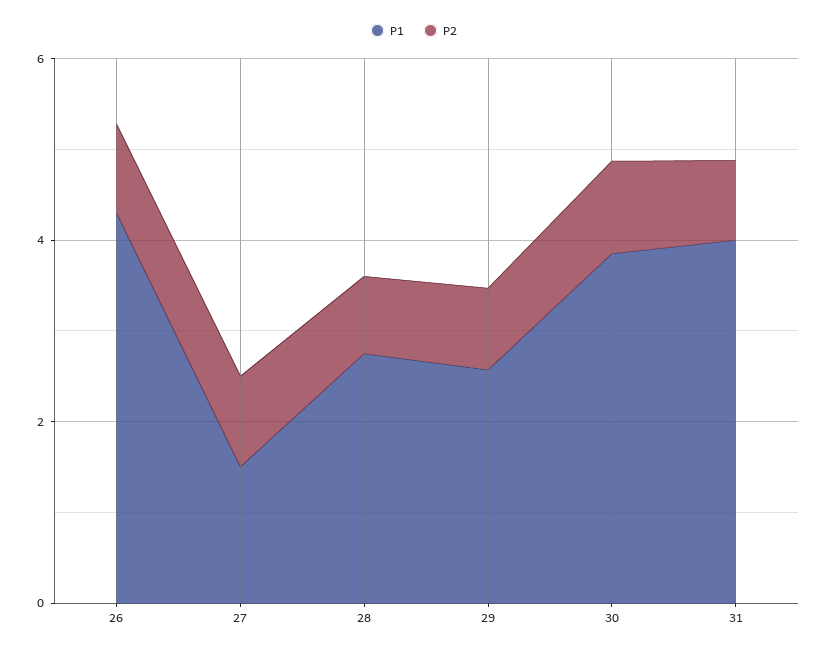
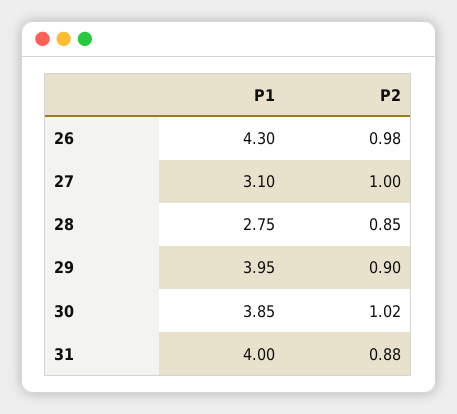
P1, 27: 1.5 -> 3.1
P1, 29: 2.5 -> 3.95

